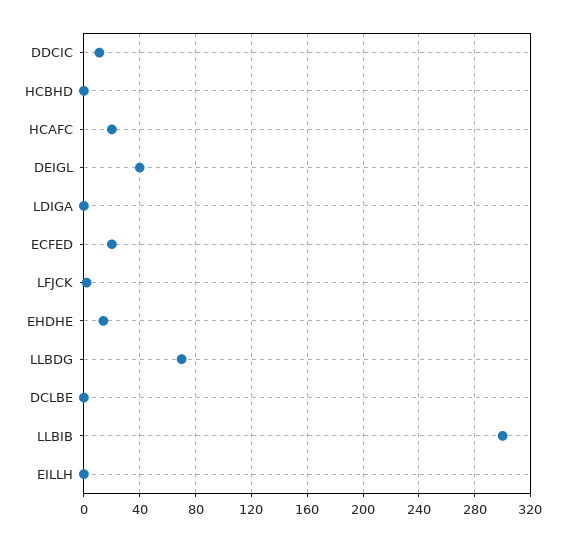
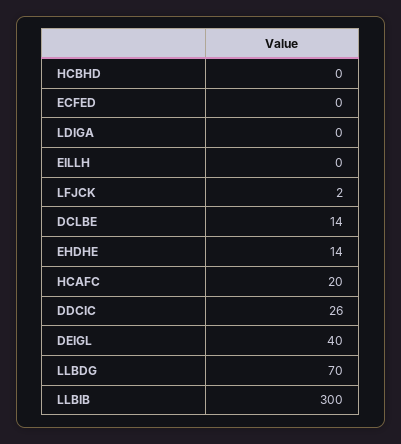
DDCIC: 10 -> 26
ECFED: 20 -> 0
DCLBE: 0 -> 14

